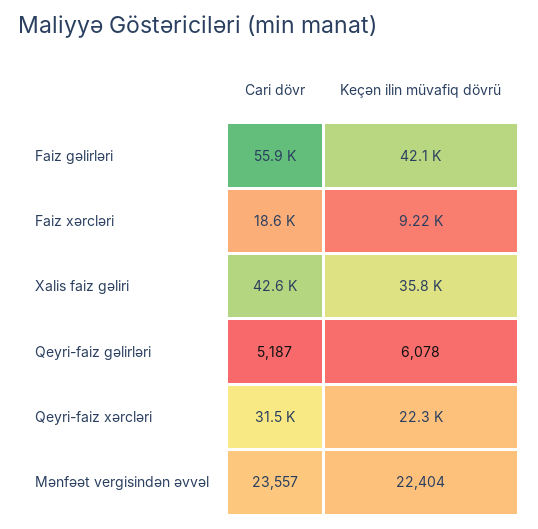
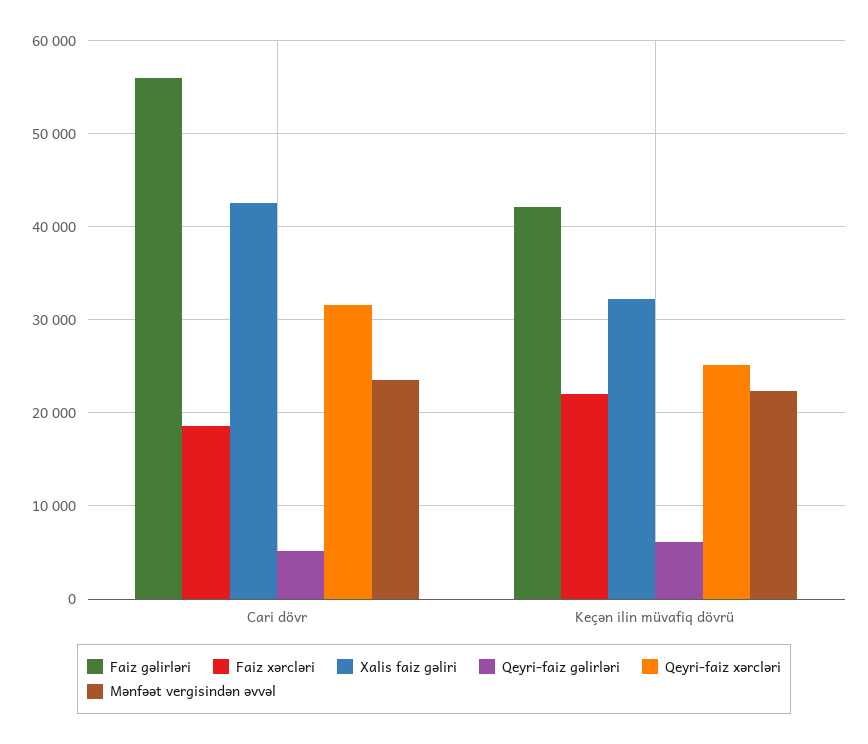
Faiz xərcləri, Keçən ilin müvafiq dövrü: 9220 -> 22000
Xalis faiz gəliri, Keçən ilin müvafiq dövrü: 35800 -> 32000
Qeyri-faiz xərcləri, Keçən ilin müvafiq dövrü: 22300 -> 25000

